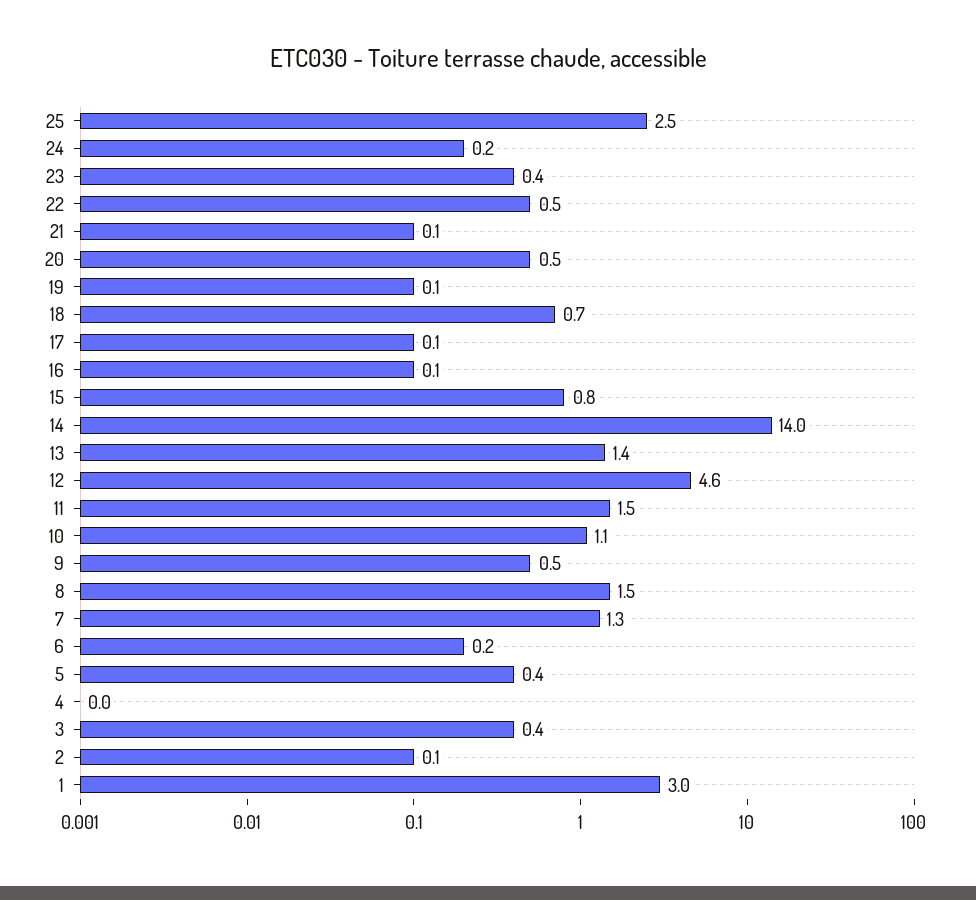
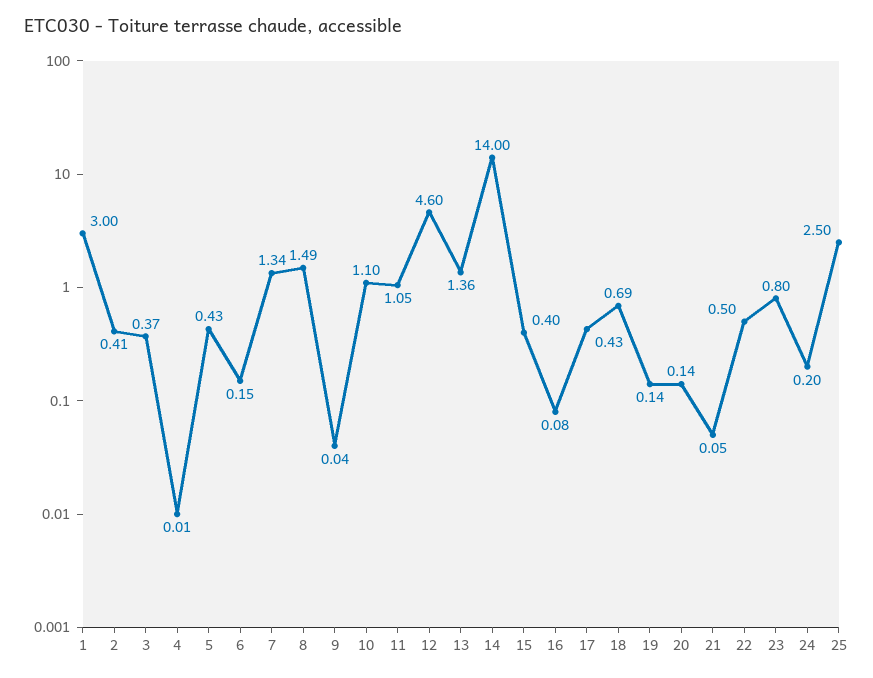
23: 0.4 -> 0.8
20: 0.5 -> 0.14
17: 0.1 -> 0.43
15: 0.8 -> 0.4
11: 1.5 -> 1.05
9: 0.5 -> 0.04
2: 0.1 -> 0.41

